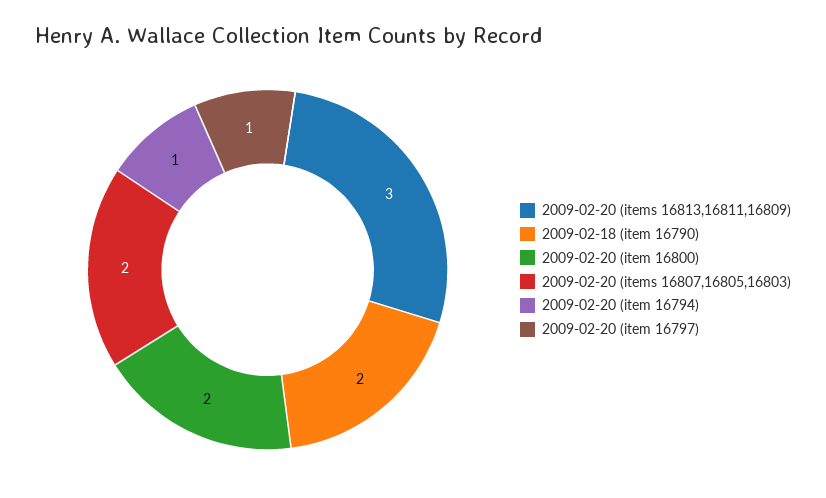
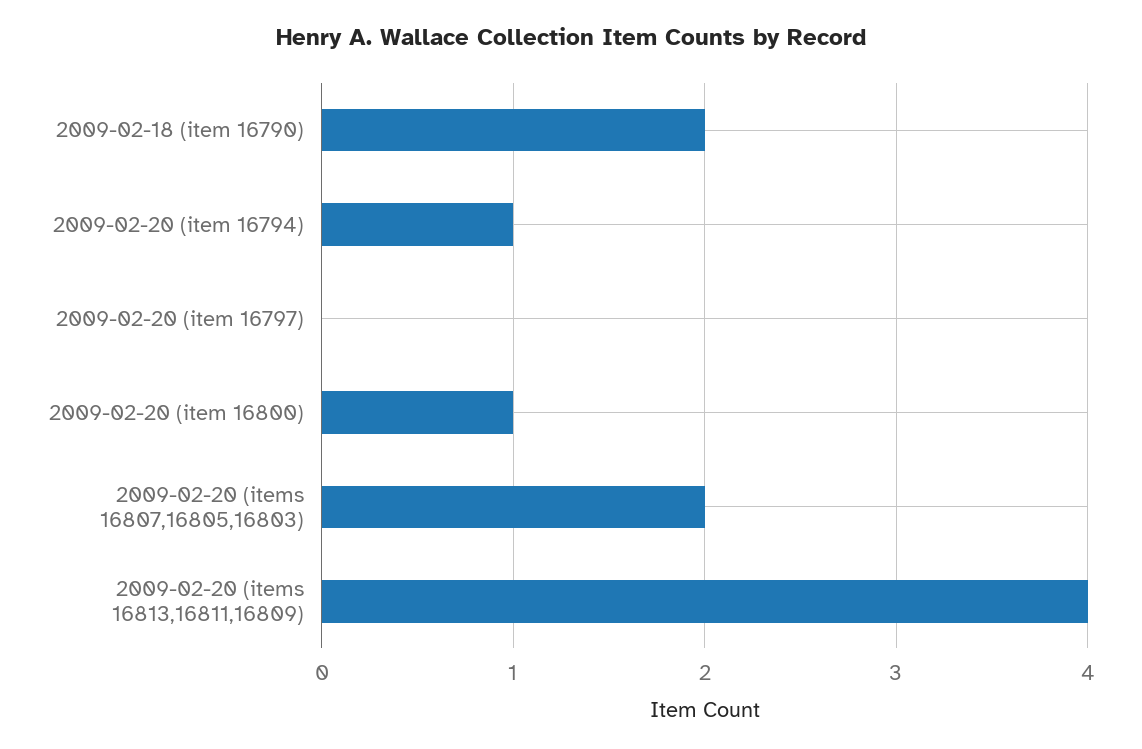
2009-02-20 (items 16813,16811,16809): 3 -> 4
2009-02-20 (item 16800): 2 -> 1
2009-02-20 (item 16797): 1 -> 0

